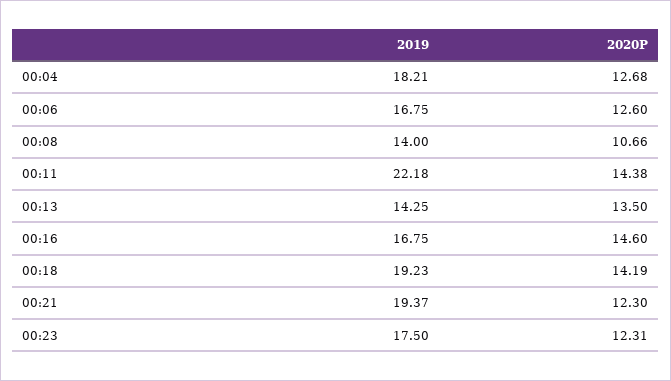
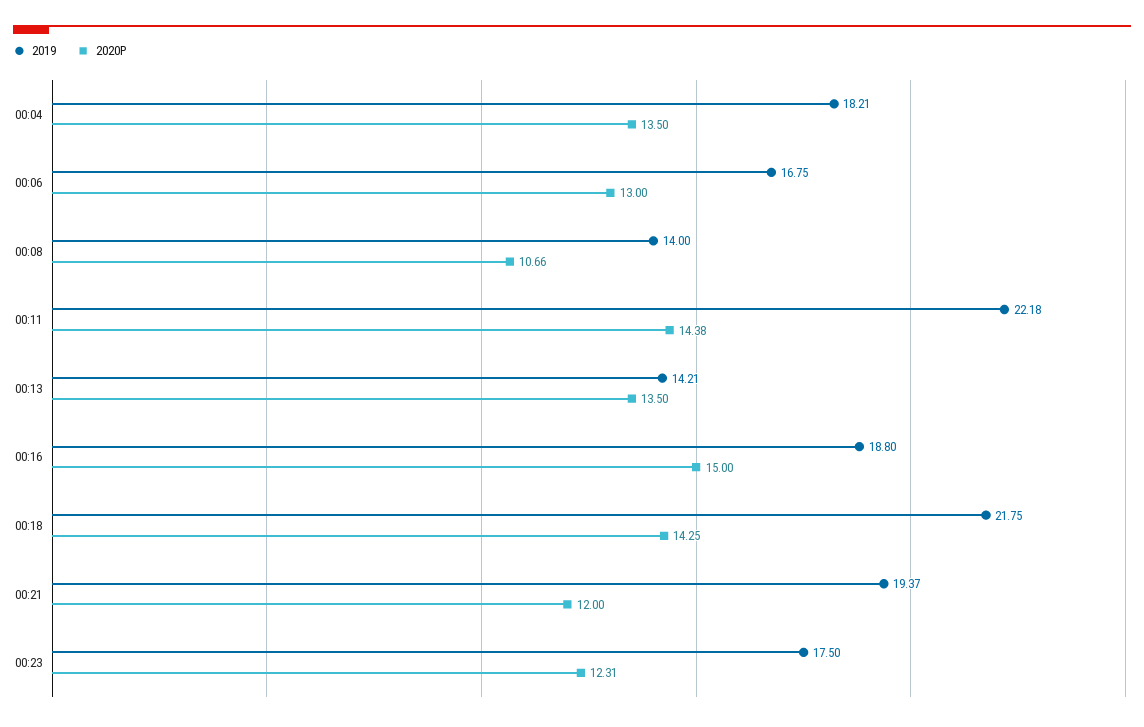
2020P, 00:04: 12.68 -> 13.5
2020P, 00:06: 12.6 -> 13
2019, 00:13: 14.25 -> 14.21
2019, 00:16: 16.75 -> 18.8
2020P, 00:16: 14.6 -> 15
2019, 00:18: 19.23 -> 21.75
2020P, 00:18: 14.19 -> 14.25
2020P, 00:21: 12.3 -> 12

